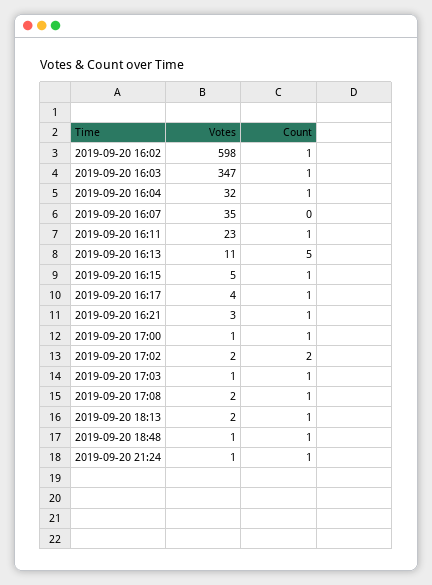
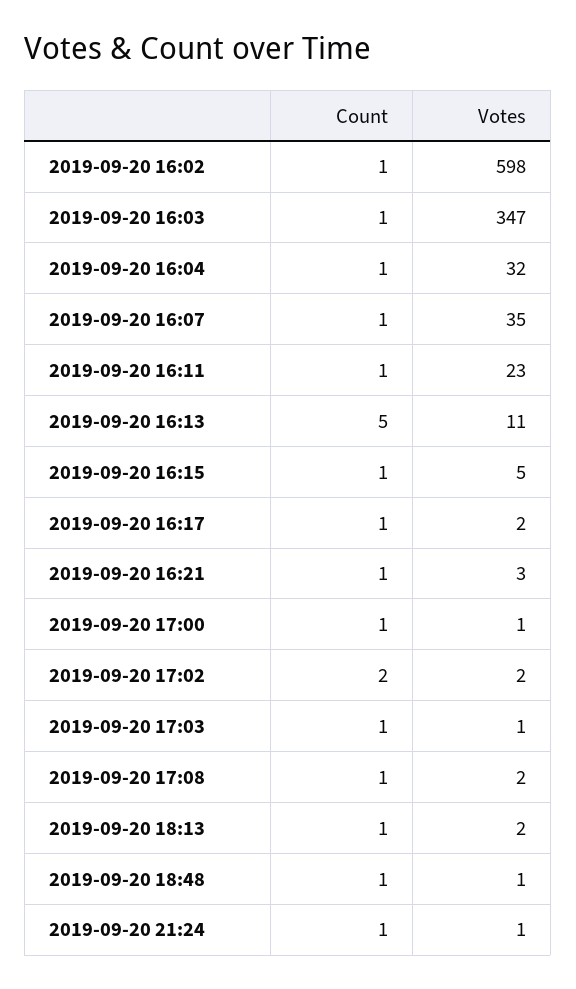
Count, 2019-09-20 16:07: 0 -> 1
Votes, 2019-09-20 16:17: 4 -> 2

